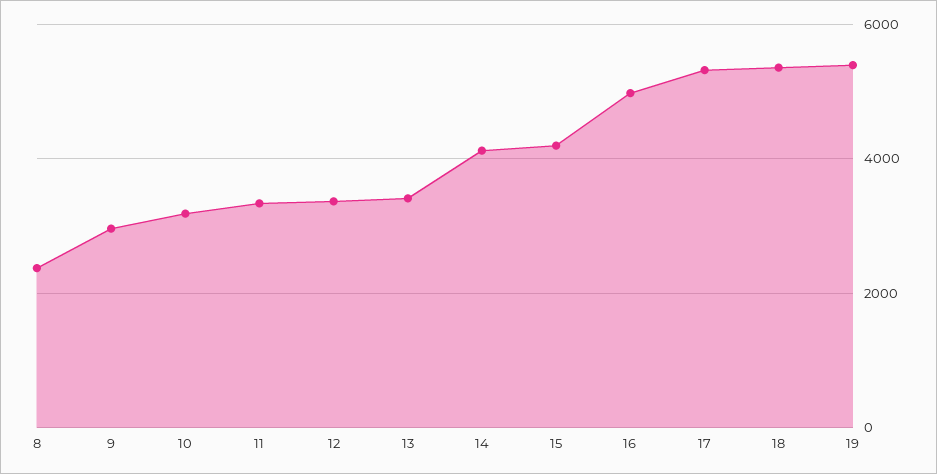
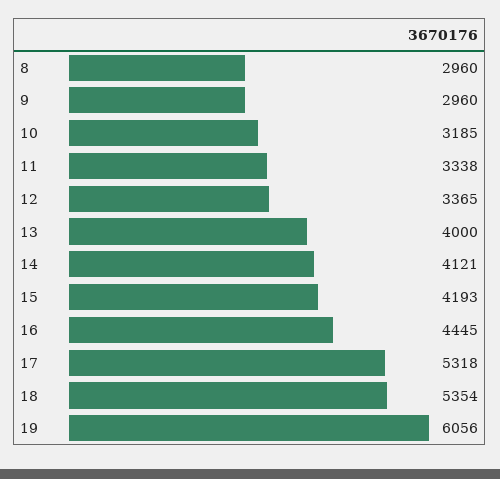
8: 2400 -> 2960
13: 3400 -> 4000
16: 5000 -> 4445
19: 5400 -> 6056

